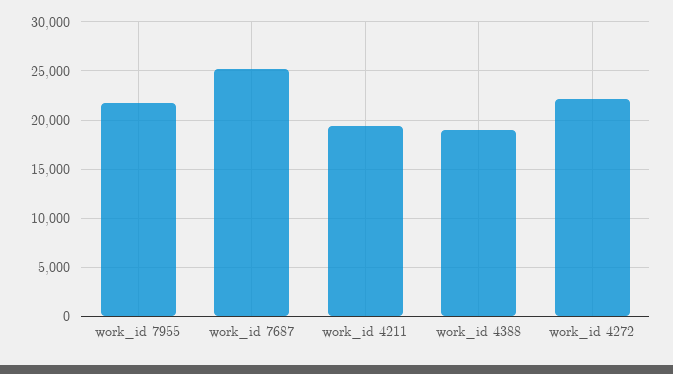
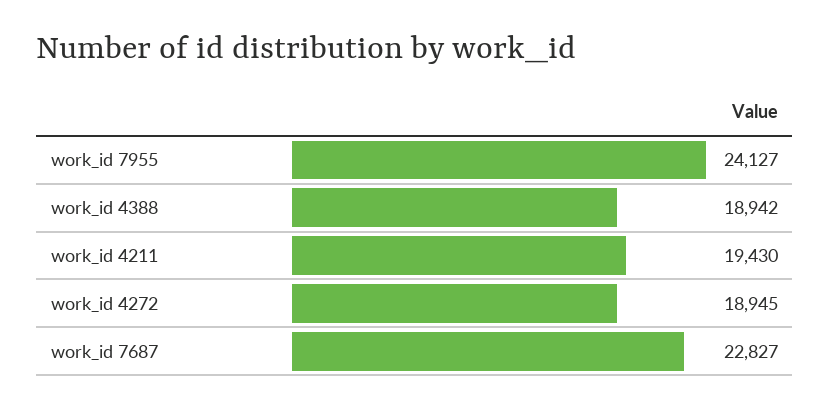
work_id 7955: 22000 -> 24127
work_id 7687: 25000 -> 22827
work_id 4272: 22000 -> 18945

